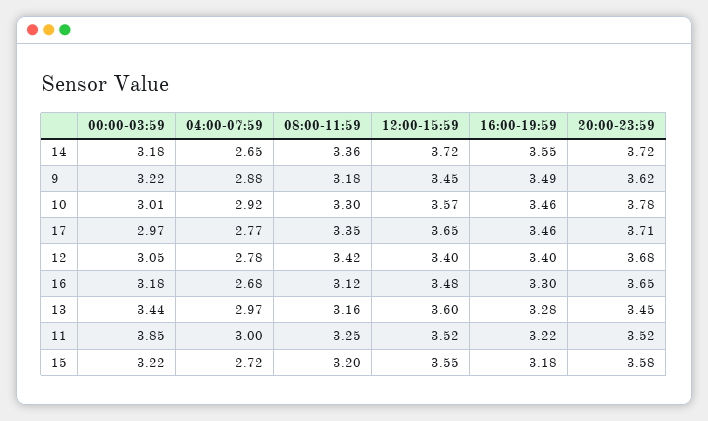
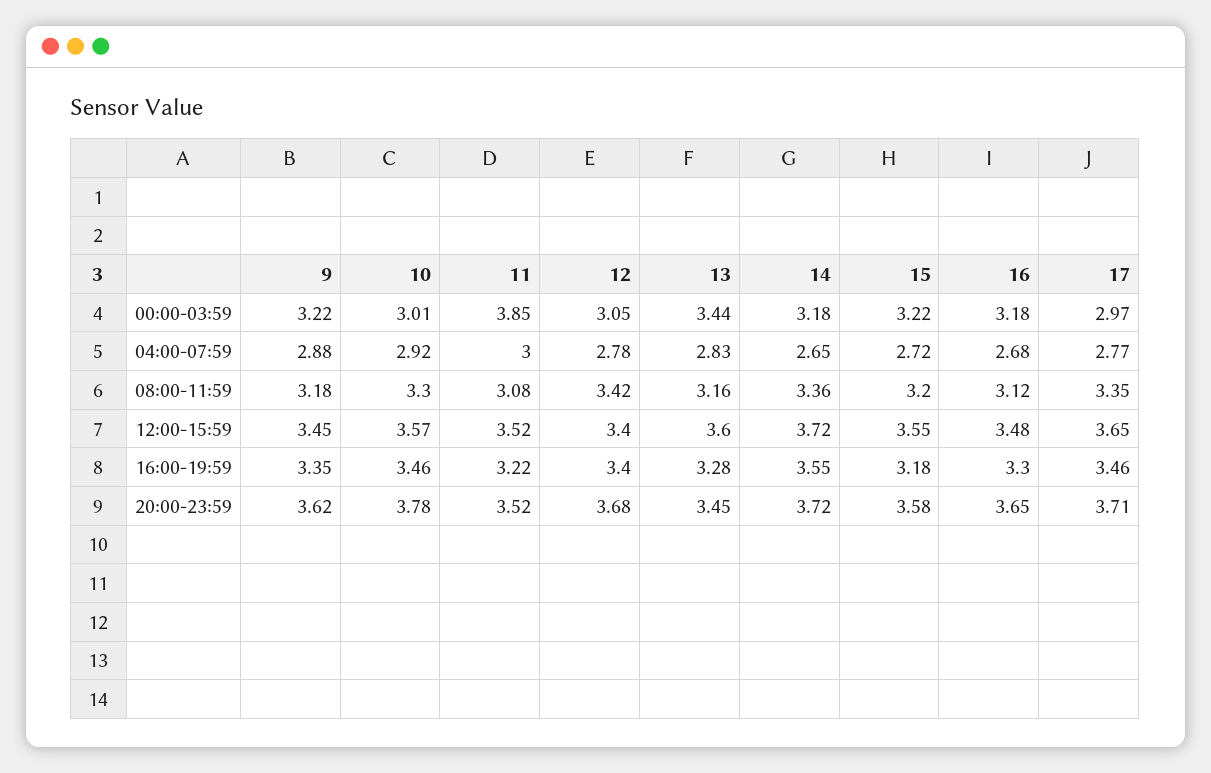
16:00-19:59, 9: 3.49 -> 3.35
04:00-07:59, 13: 2.97 -> 2.83
08:00-11:59, 11: 3.25 -> 3.08

